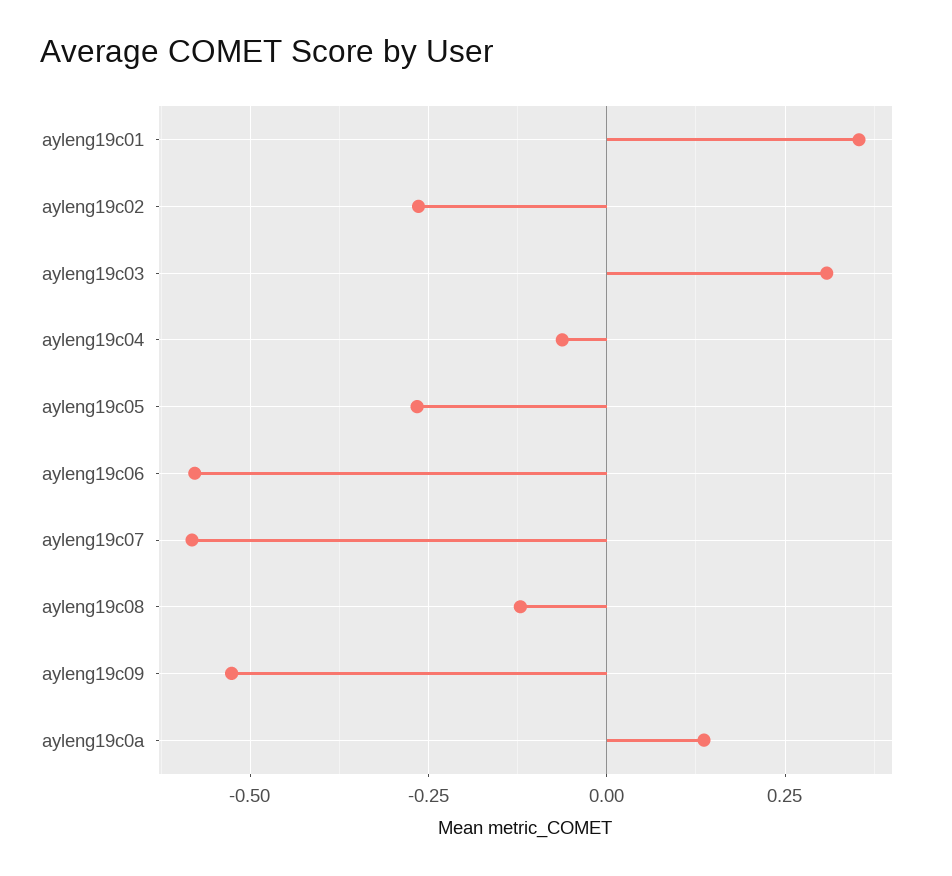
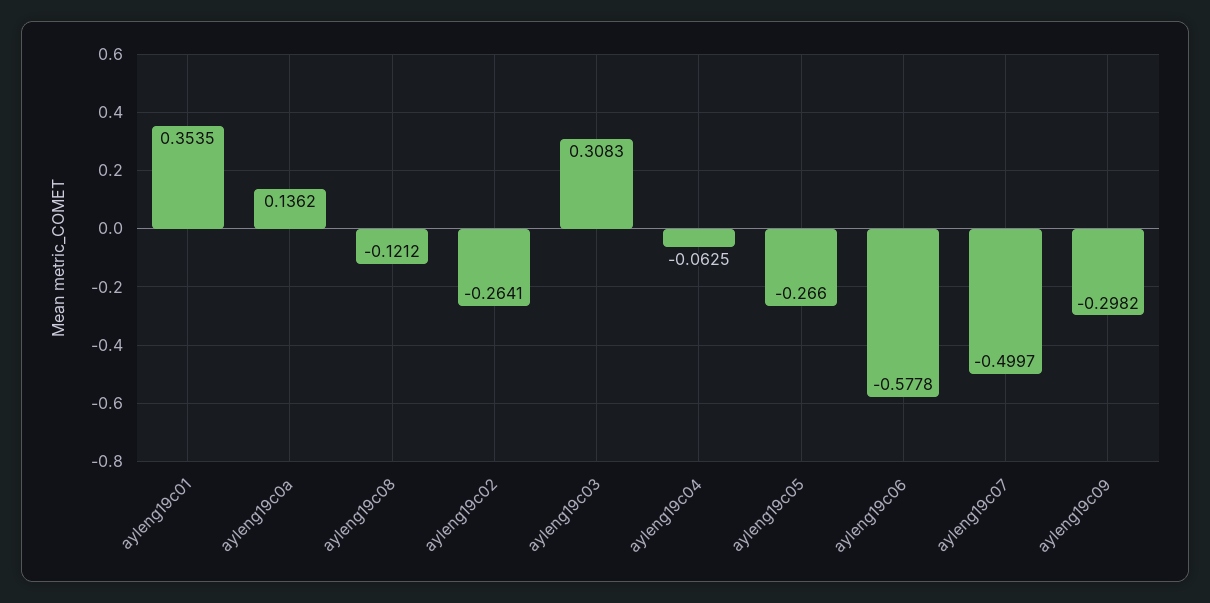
ayleng19c07: -0.575 -> -0.4997
ayleng19c09: -0.525 -> -0.2982

